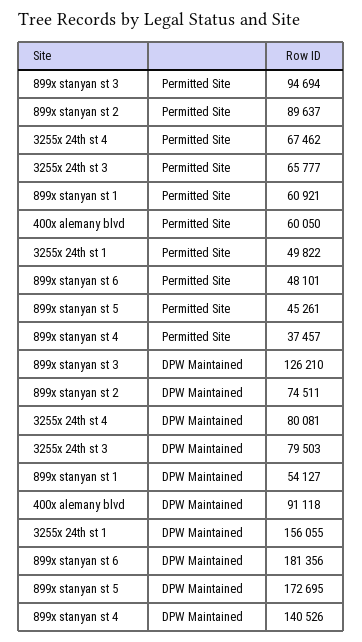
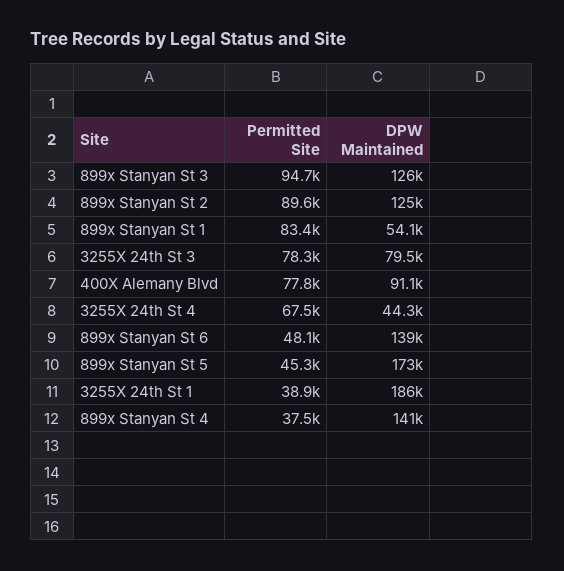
3255x 24th st 3, Permitted Site: 65777 -> 78300
899x stanyan st 1, Permitted Site: 60921 -> 83400
400x alemany blvd, Permitted Site: 60050 -> 77800
3255x 24th st 1, Permitted Site: 49822 -> 38900
899x stanyan st 2, DPW Maintained: 74511 -> 125000
3255x 24th st 4, DPW Maintained: 80081 -> 44300
3255x 24th st 1, DPW Maintained: 156055 -> 186000
899x stanyan st 6, DPW Maintained: 181356 -> 139000

